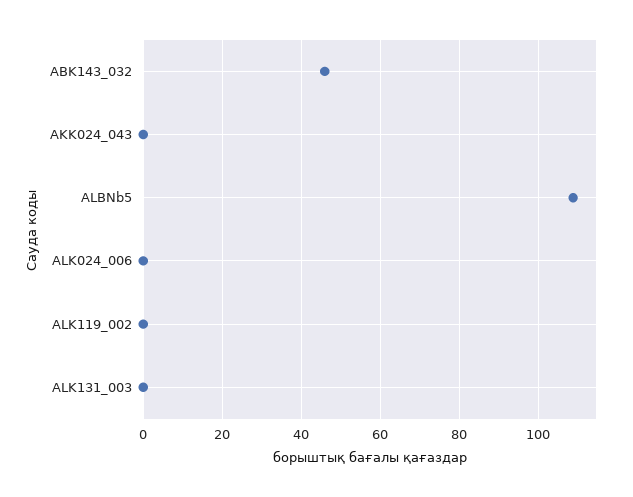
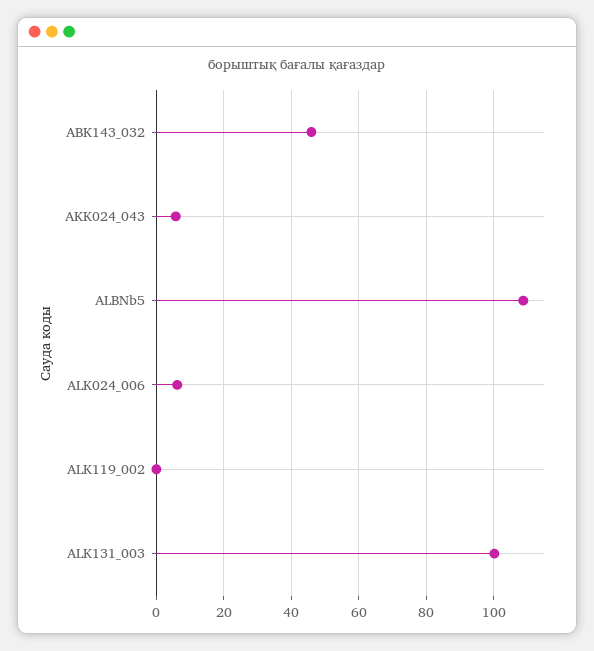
AKK024_043: 0 -> 6
ALK024_006: 0 -> 6
ALK131_003: 0 -> 100

